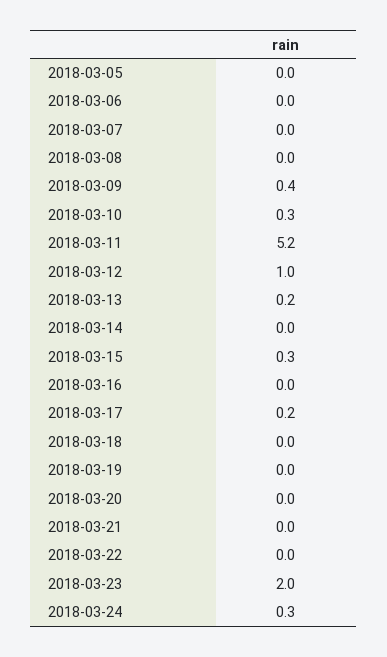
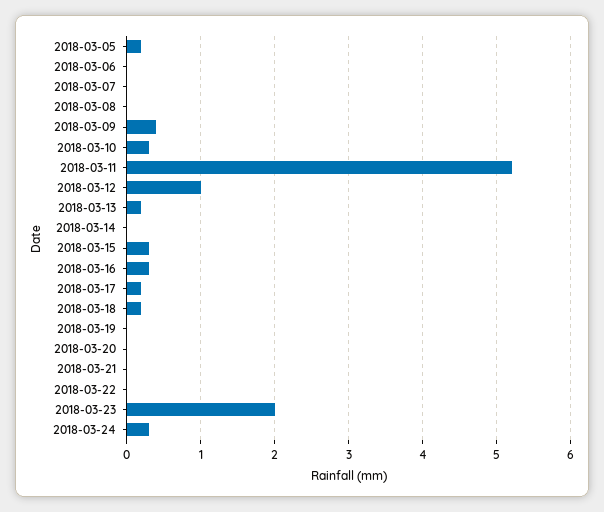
2018-03-05: 0 -> 0.2
2018-03-16: 0 -> 0.3
2018-03-18: 0 -> 0.2

